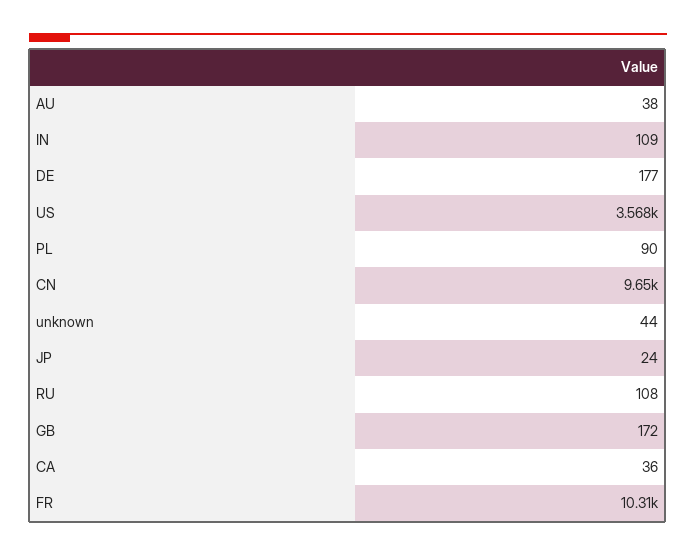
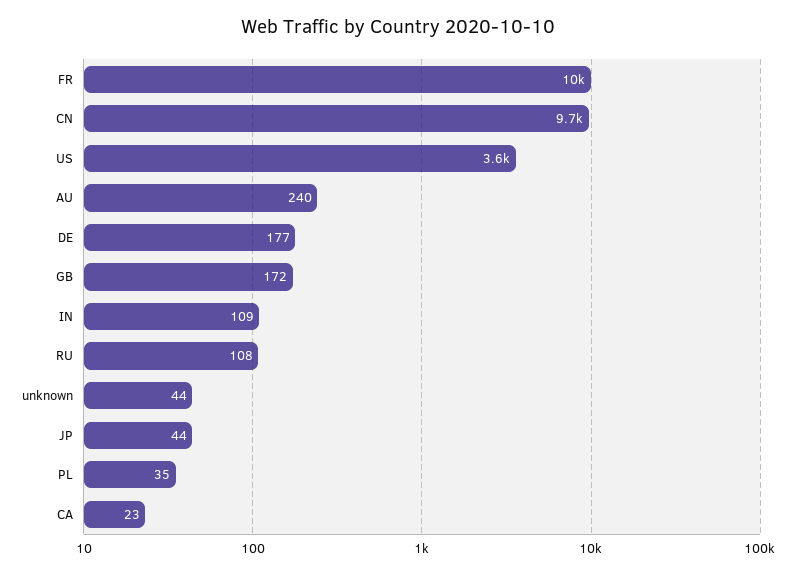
AU: 38 -> 240
PL: 90 -> 35
JP: 24 -> 44
CA: 36 -> 23

